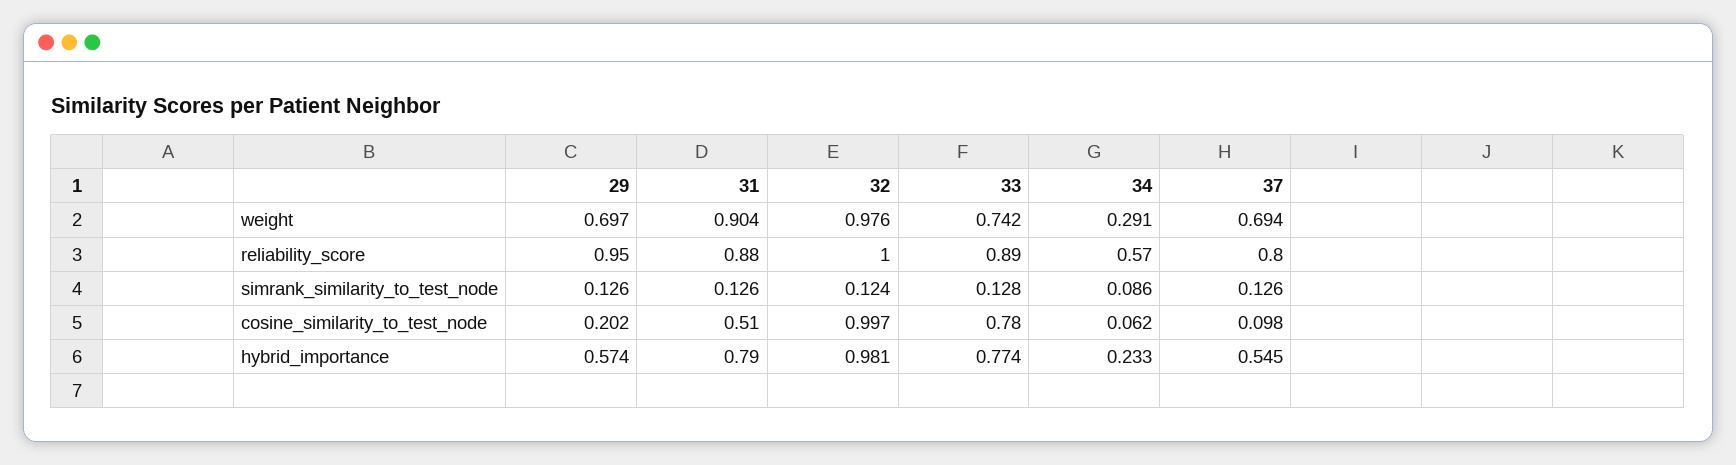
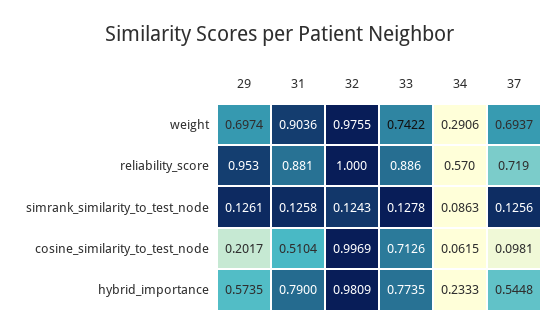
37, reliability_score: 0.8 -> 0.719
33, cosine_similarity_to_test_node: 0.78 -> 0.7126

